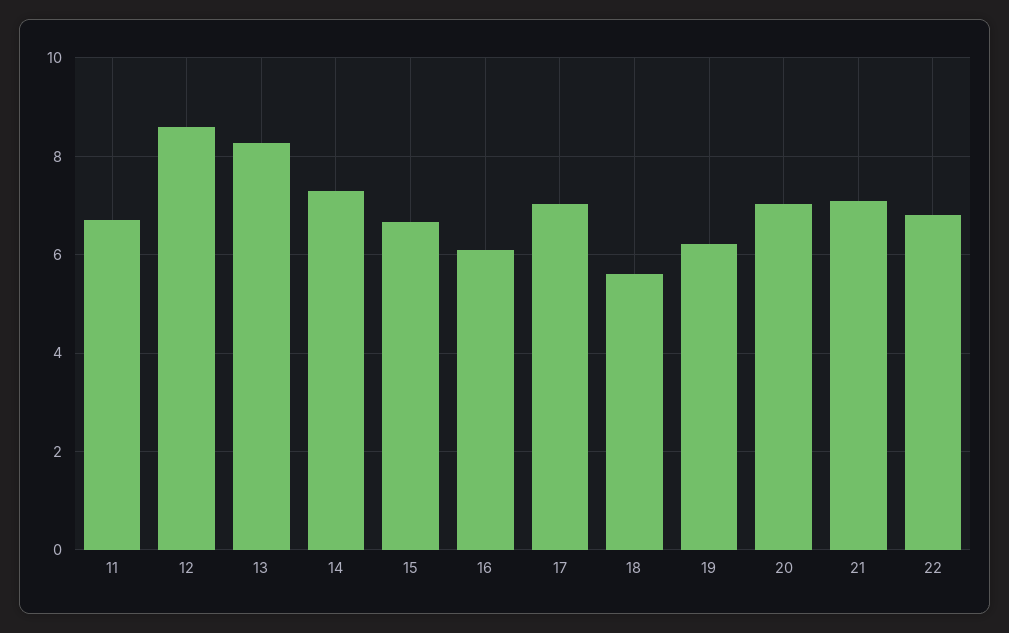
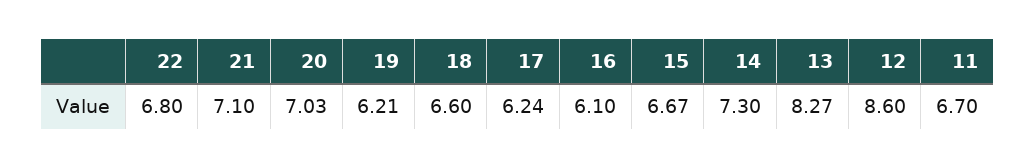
17: 7 -> 6.24
18: 5.6 -> 6.6

